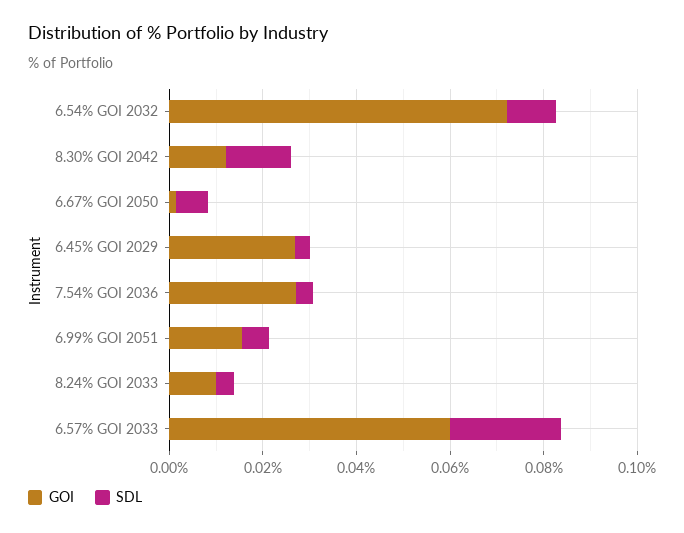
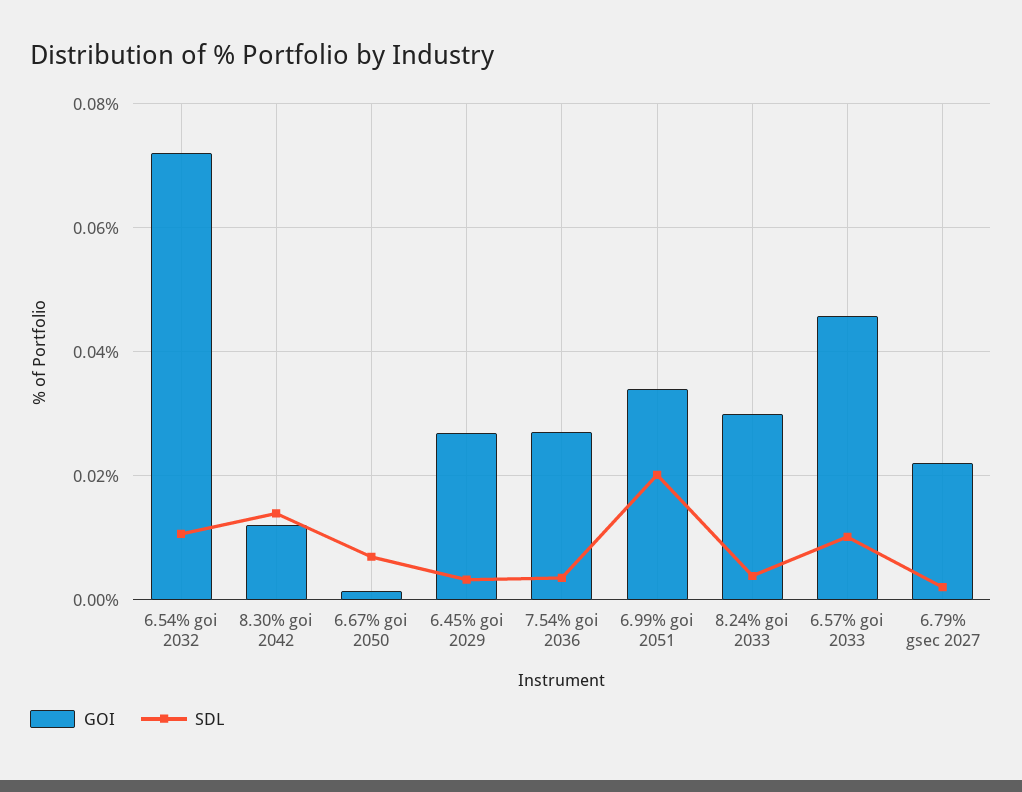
GOI, 6.99% GOI 2051: 0.015 -> 0.034
SDL, 6.99% GOI 2051: 0.005 -> 0.02
GOI, 8.24% GOI 2033: 0.01 -> 0.03
GOI, 6.57% GOI 2033: 0.06 -> 0.046
SDL, 6.57% GOI 2033: 0.025 -> 0.01
GOI, 6.79% gsec 2027: none -> 0.022
SDL, 6.79% gsec 2027: none -> 0.002

